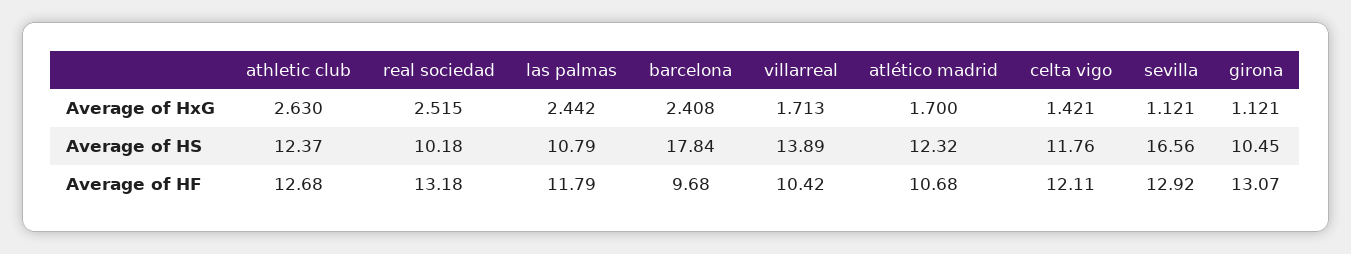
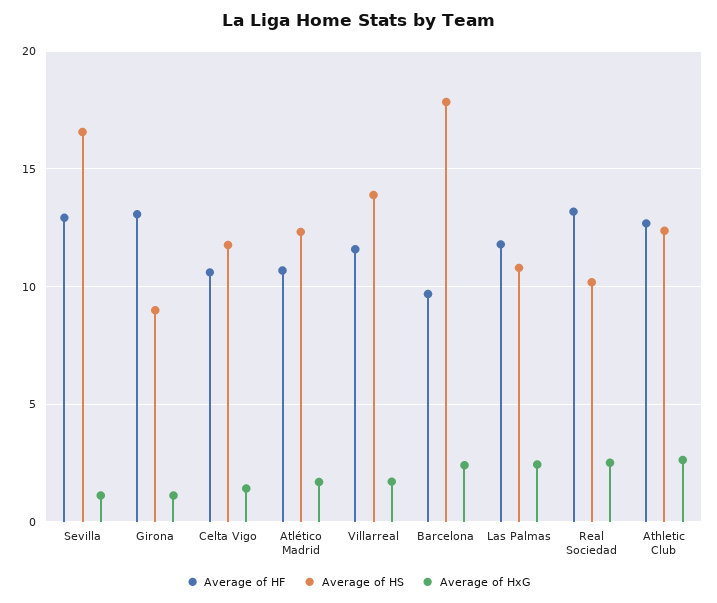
Average of HS, girona: 10.45 -> 9
Average of HF, villarreal: 10.42 -> 11.5
Average of HF, celta vigo: 12.11 -> 10.5

